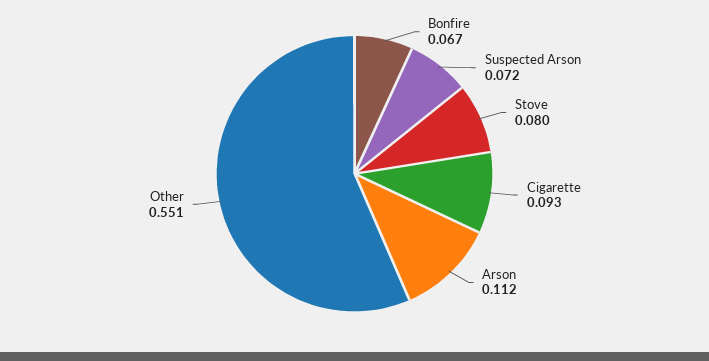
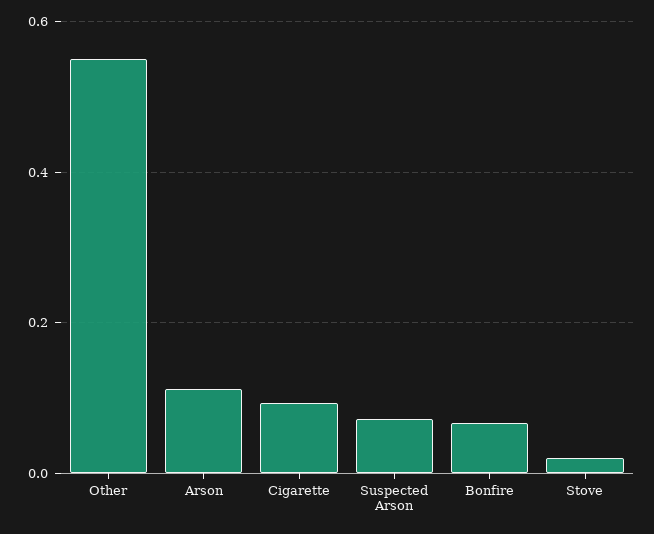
Stove: 0.08 -> 0.02

